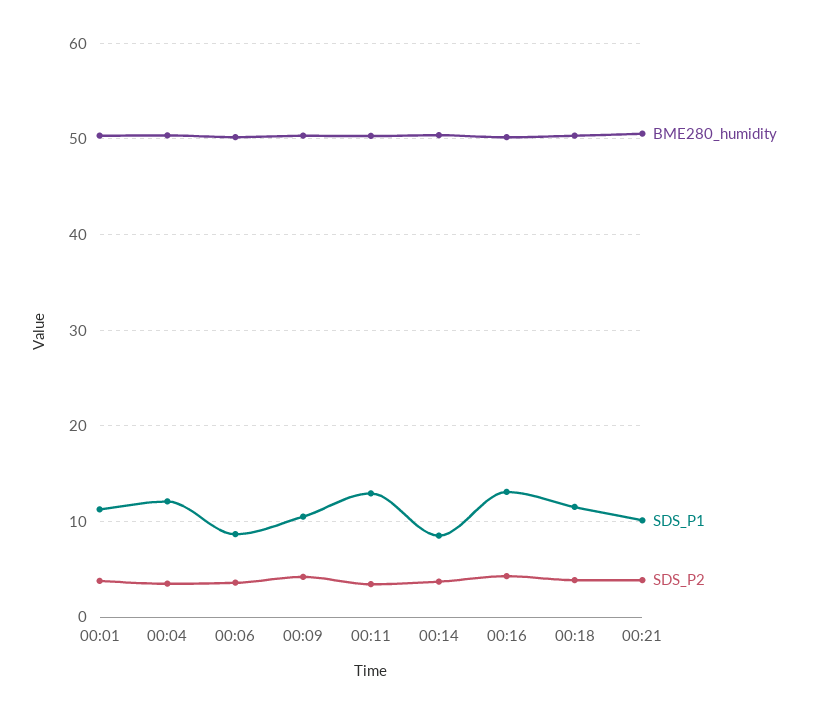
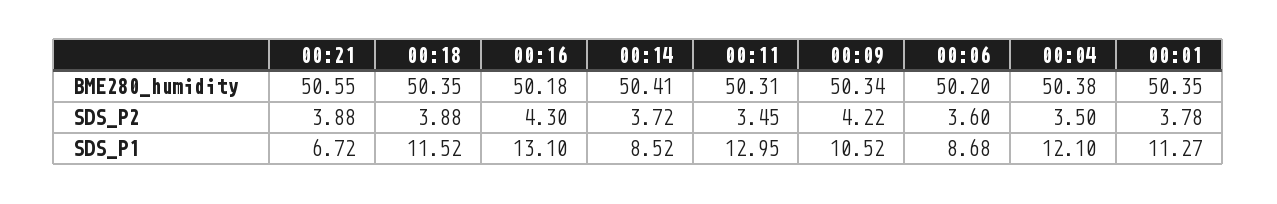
SDS_P1, 00:21: 10 -> 6.72

